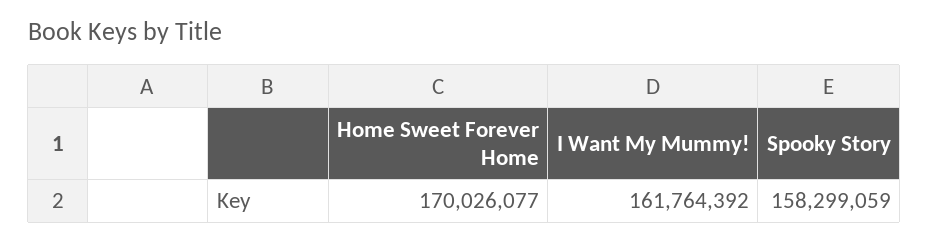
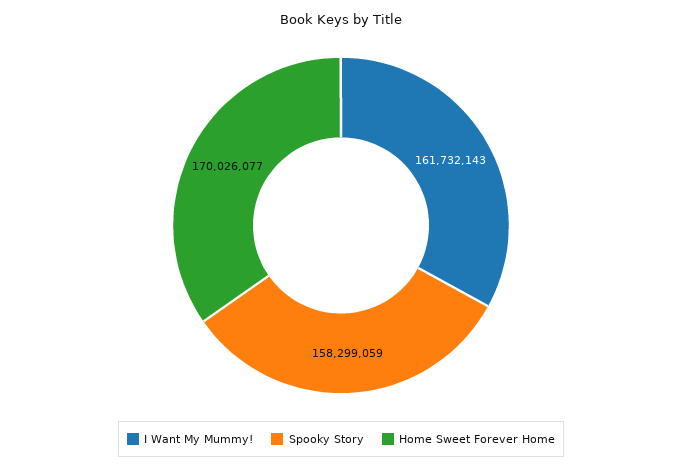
I Want My Mummy!: 161764392 -> 161732143

